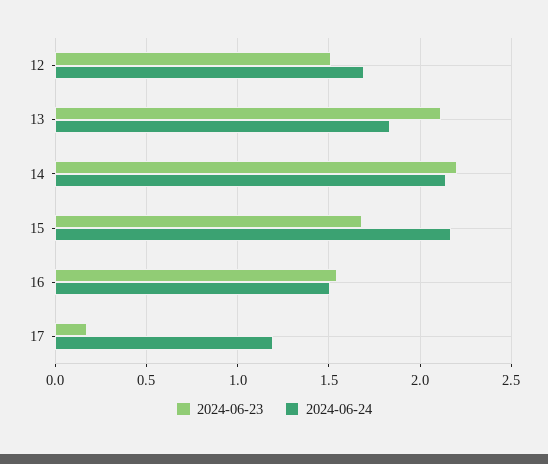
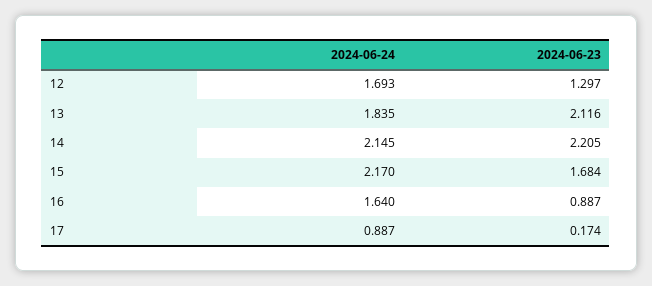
2024-06-23, 12: 1.5 -> 1.297
2024-06-23, 16: 1.55 -> 0.887
2024-06-24, 16: 1.5 -> 1.64
2024-06-24, 17: 1.2 -> 0.887

